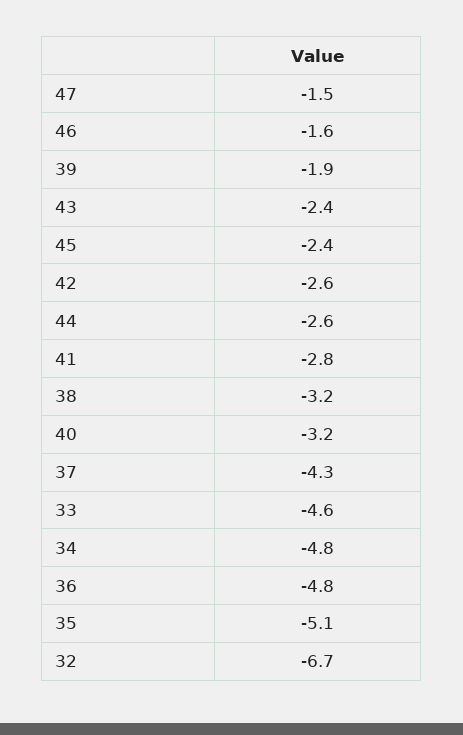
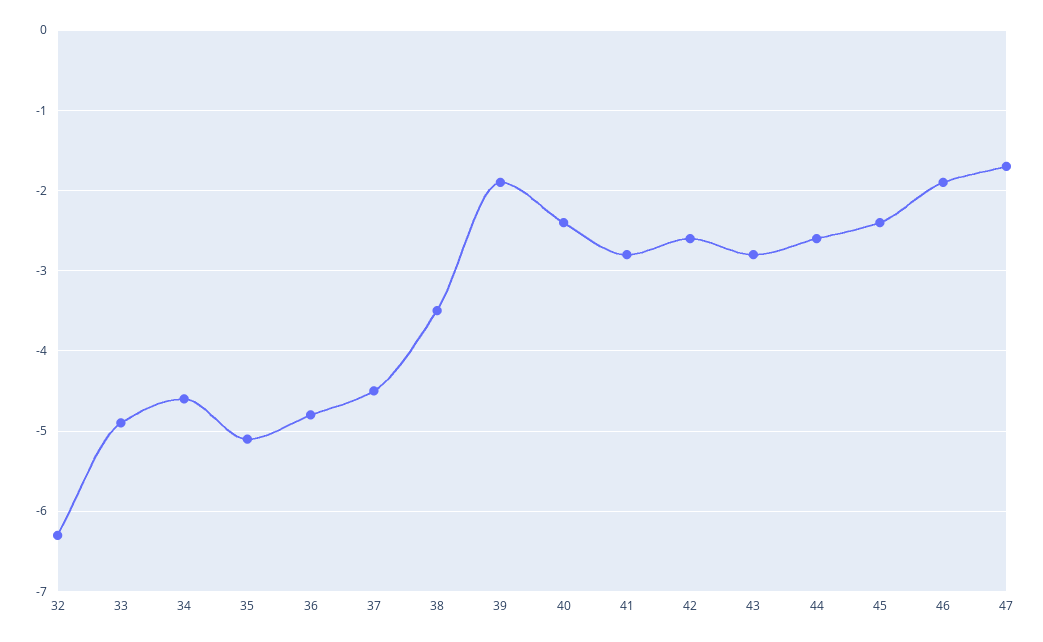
47: -1.5 -> -1.7
46: -1.6 -> -1.9
43: -2.4 -> -2.8
38: -3.2 -> -3.5
40: -3.2 -> -2.4
37: -4.3 -> -4.5
33: -4.6 -> -4.9
34: -4.8 -> -4.6
32: -6.7 -> -6.3

